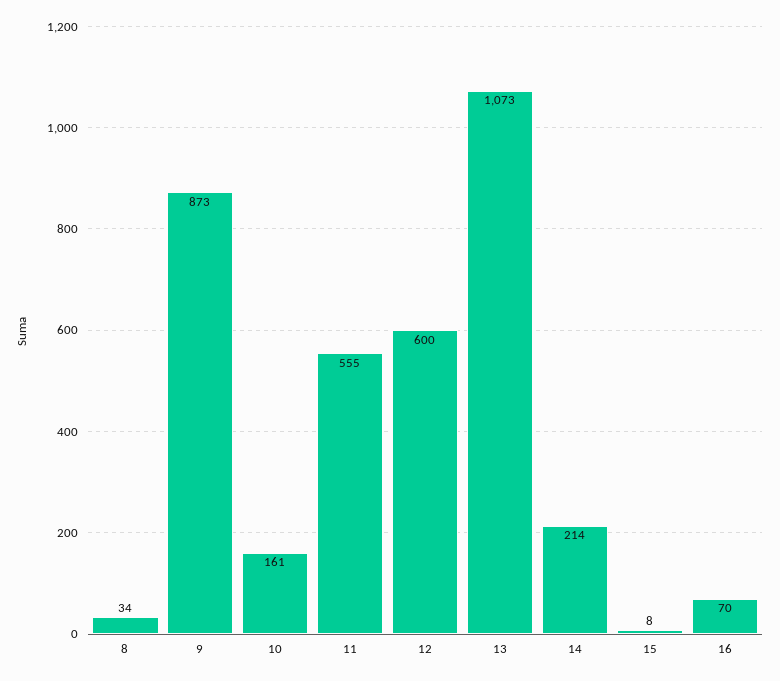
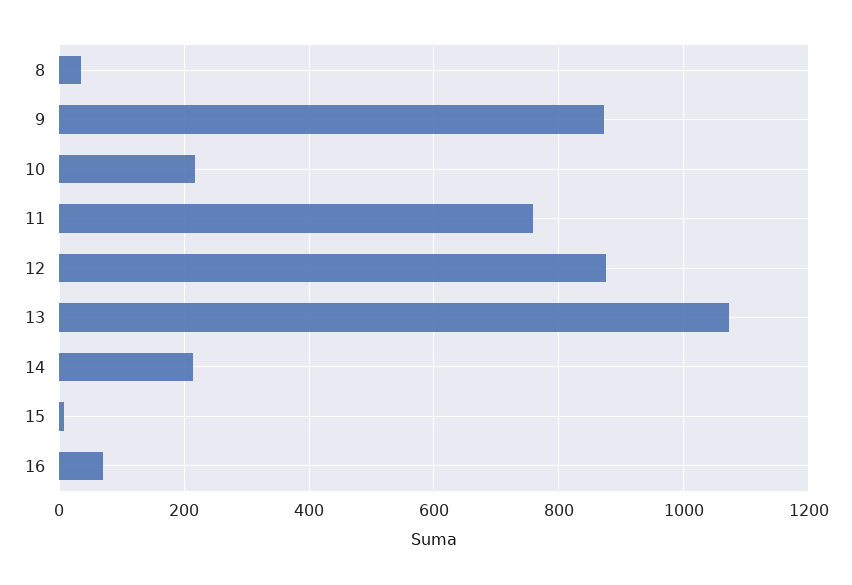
10: 161 -> 220
11: 555 -> 760
12: 600 -> 880

